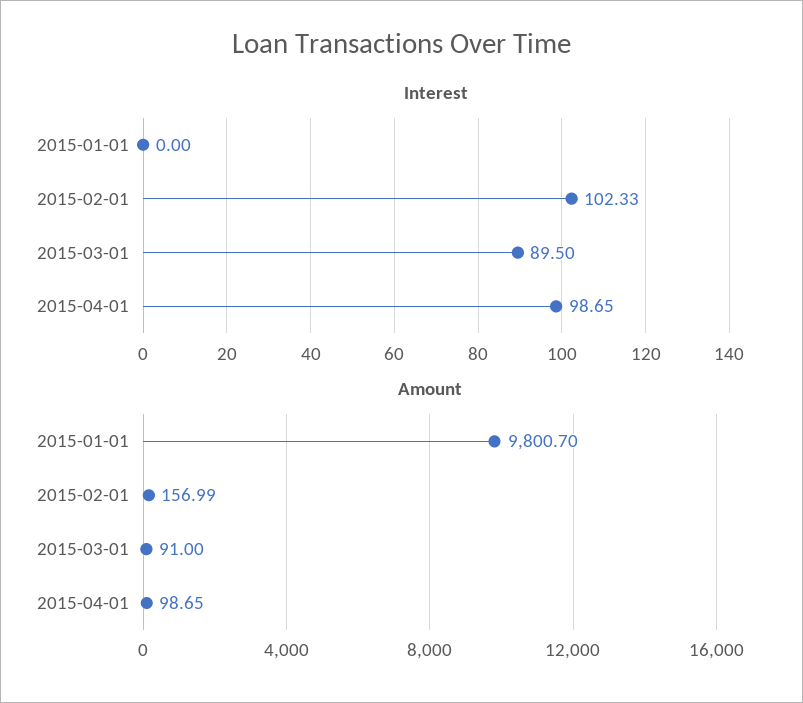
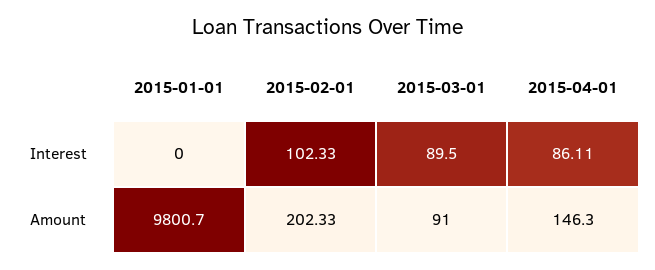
Interest, 2015-04-01: 98.65 -> 86.11
Amount, 2015-02-01: 156.99 -> 202.33
Amount, 2015-04-01: 98.65 -> 146.3

